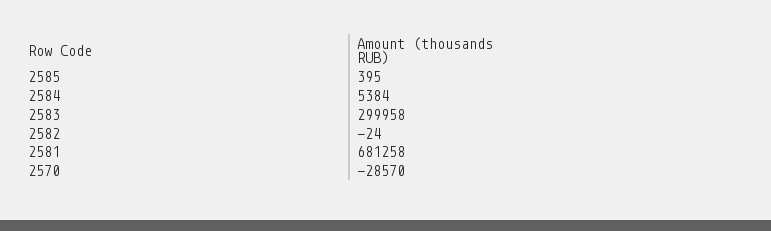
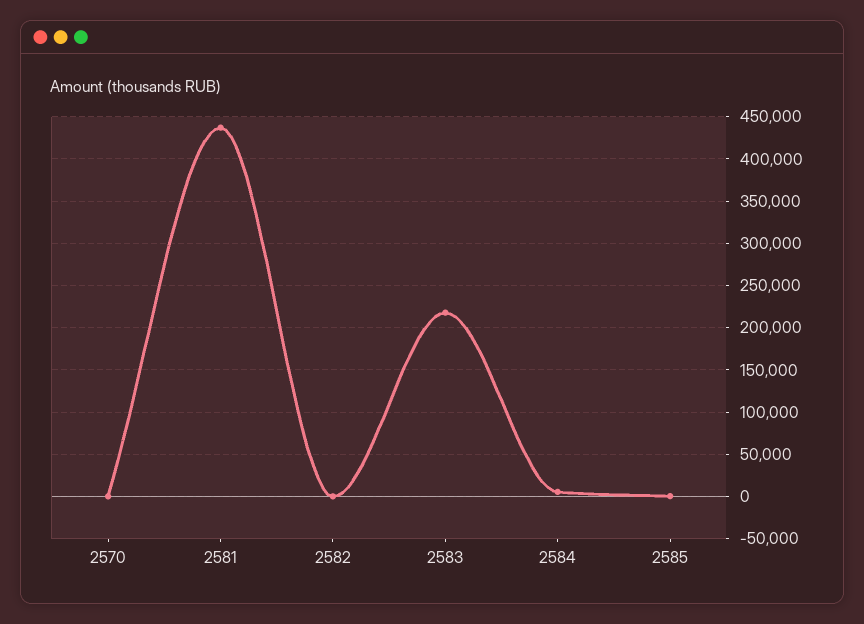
2583: 299958 -> 220000
2581: 681258 -> 440000
2570: -28570 -> 0

